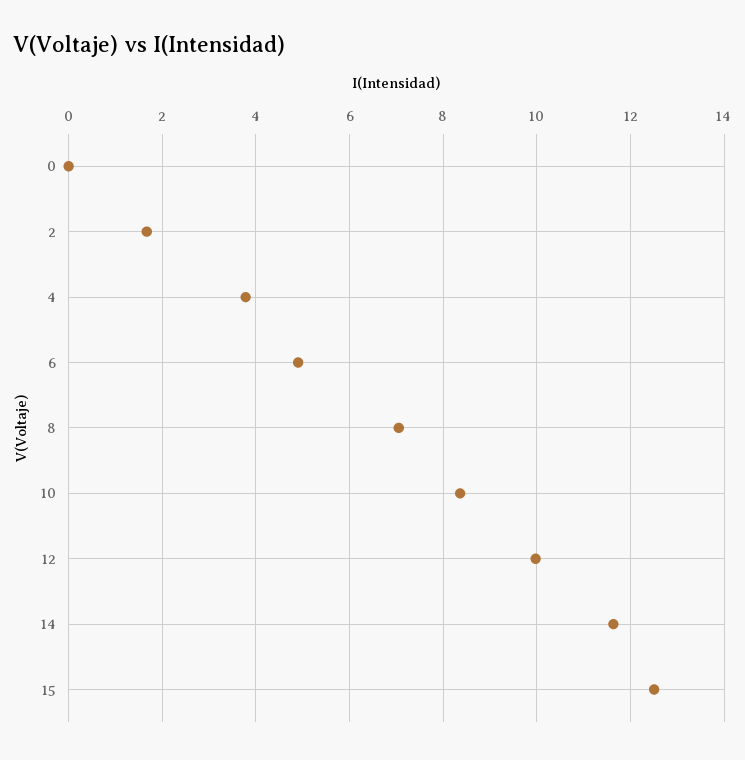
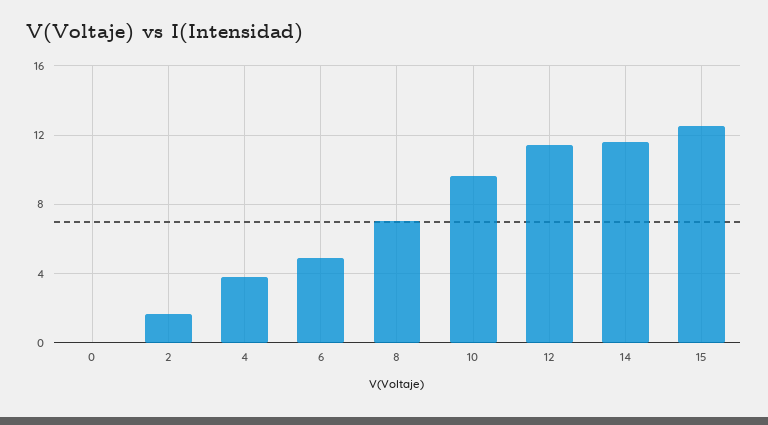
10: 8.4 -> 9.5
12: 10 -> 11.5

